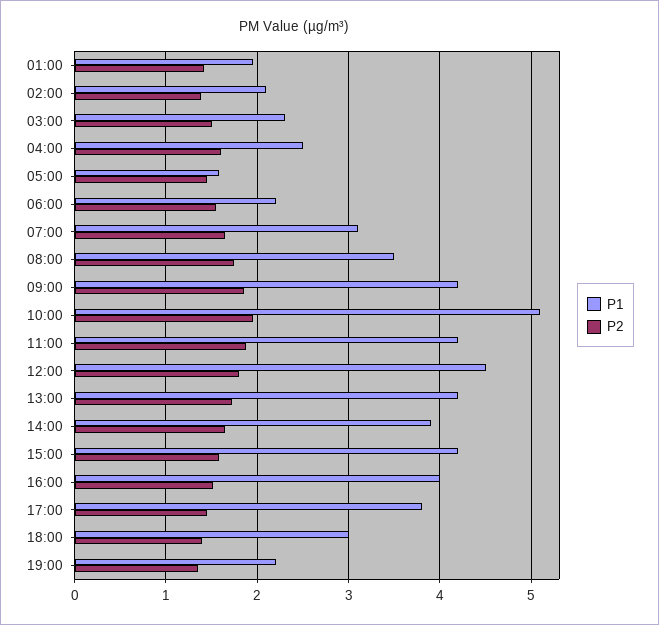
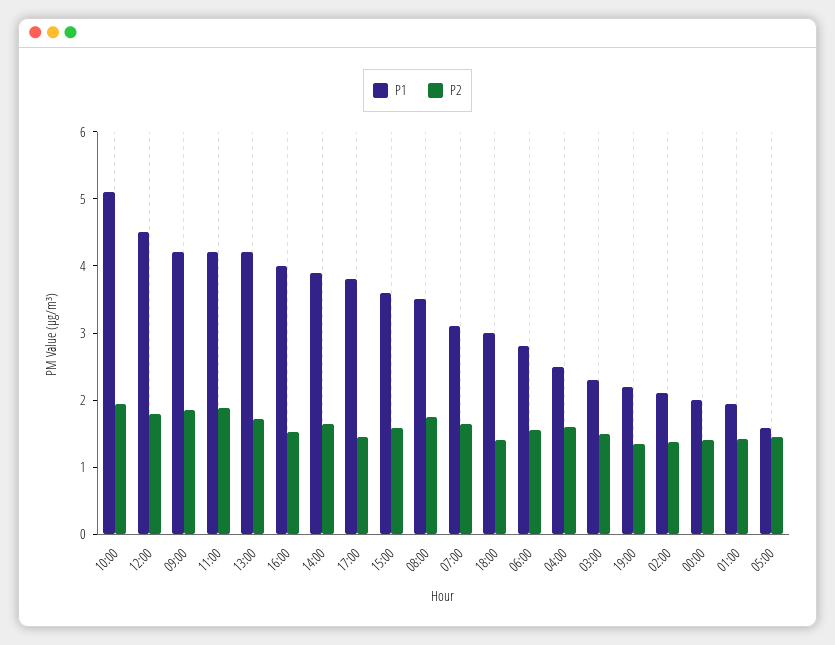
P1, 06:00: 2.2 -> 2.8
P1, 15:00: 4.2 -> 3.6
P1, 00:00: none -> 2
P2, 00:00: none -> 1.4

